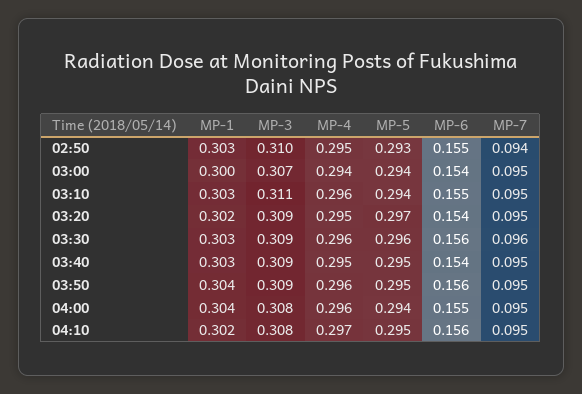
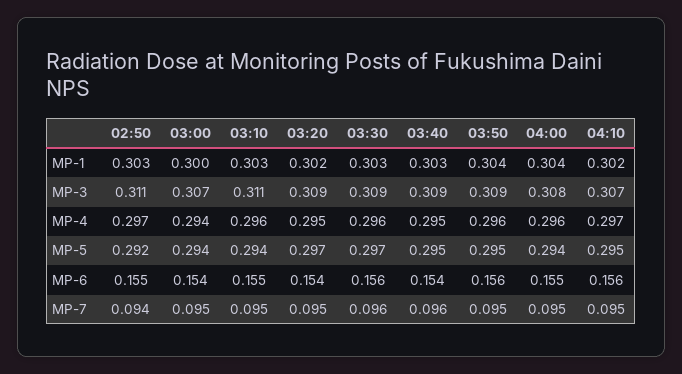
MP-3, 02:50: 0.31 -> 0.311
MP-4, 02:50: 0.295 -> 0.297
MP-5, 02:50: 0.293 -> 0.292
MP-5, 03:30: 0.296 -> 0.297
MP-7, 03:40: 0.095 -> 0.096
MP-3, 04:10: 0.308 -> 0.307

